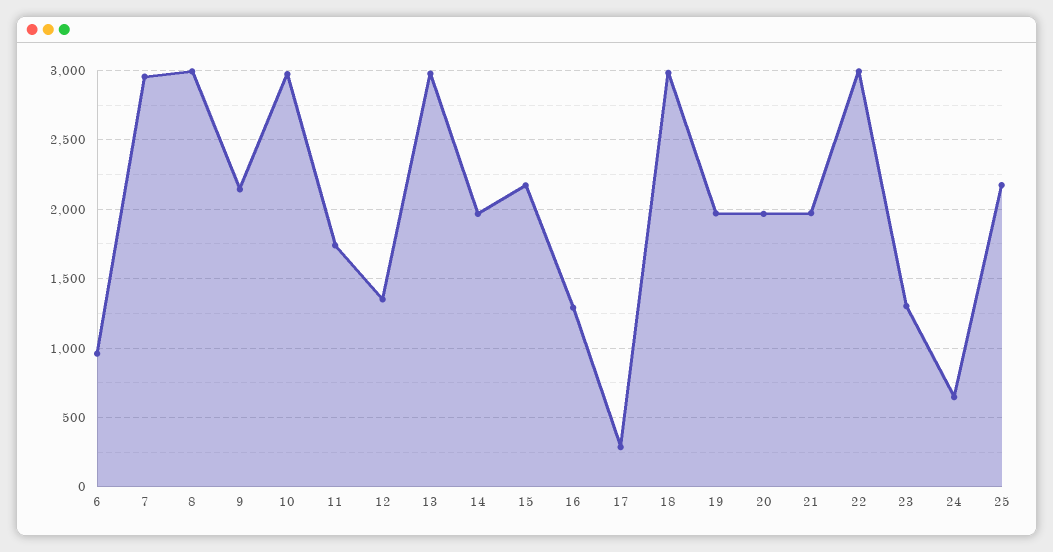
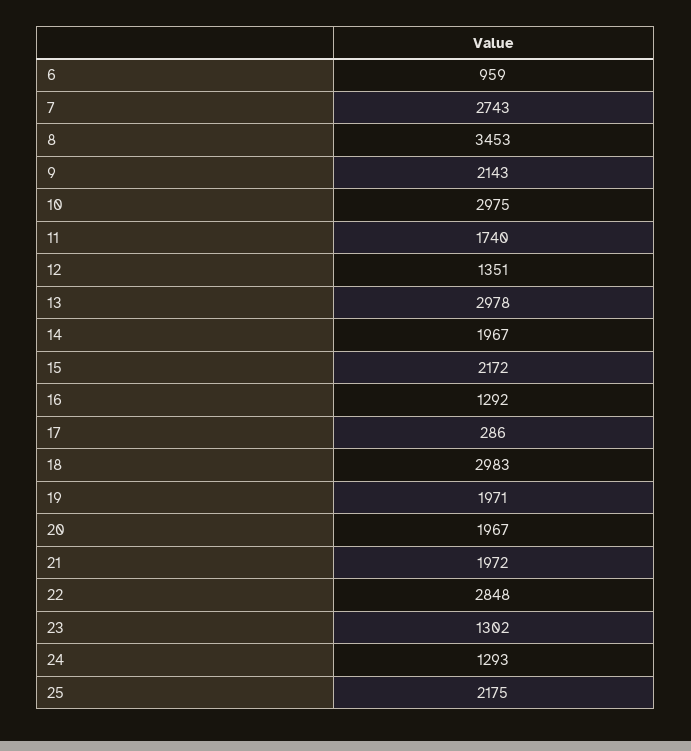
7: 2950 -> 2743
8: 3000 -> 3453
22: 3000 -> 2848
24: 650 -> 1293

